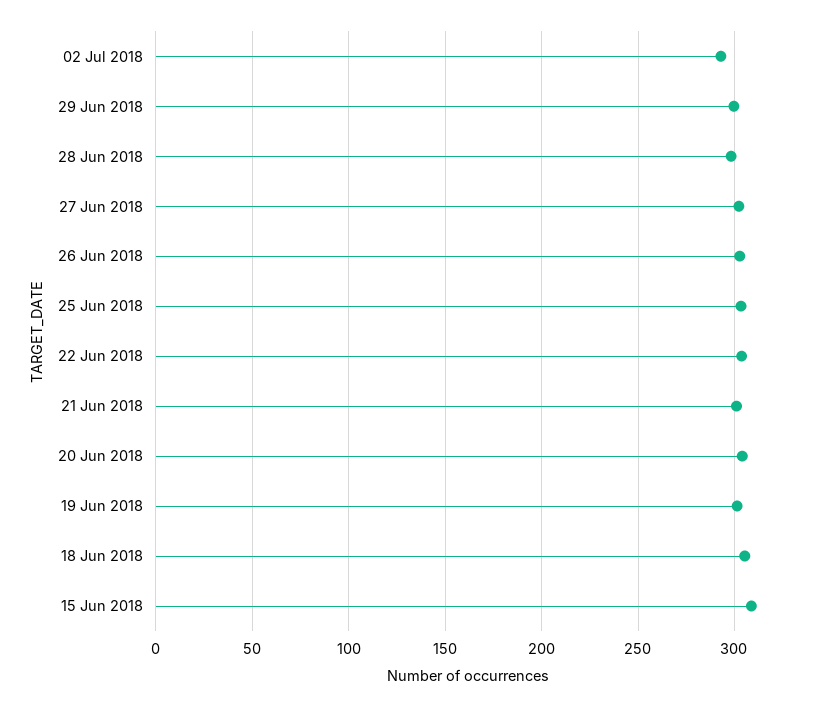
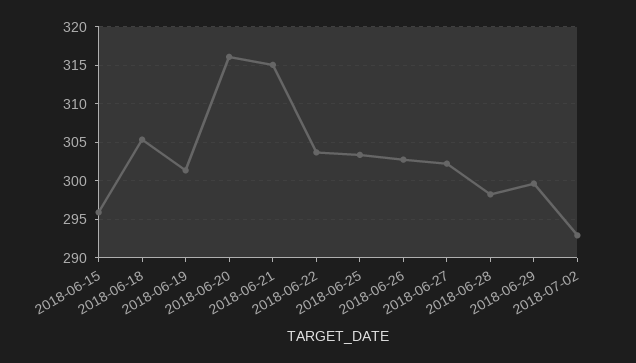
21 Jun 2018: 300 -> 315
20 Jun 2018: 305 -> 316
15 Jun 2018: 310 -> 296

